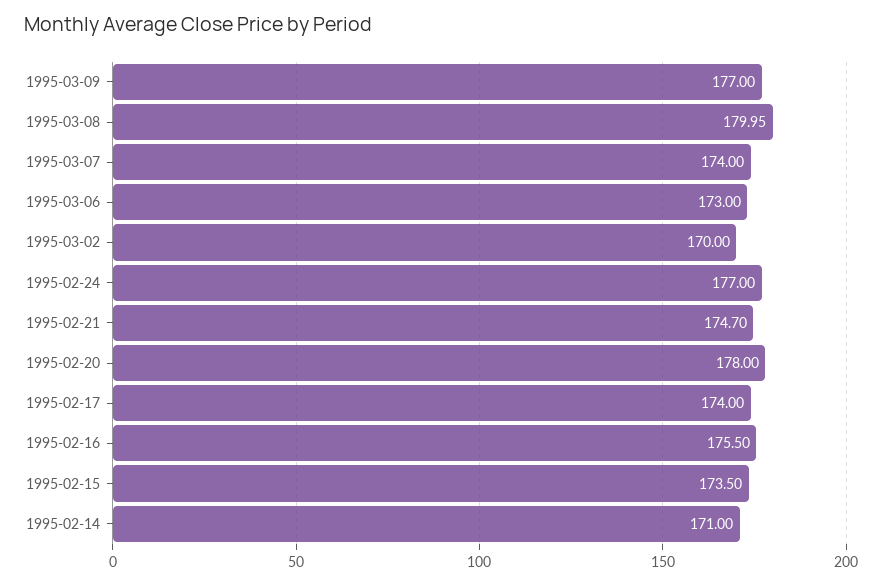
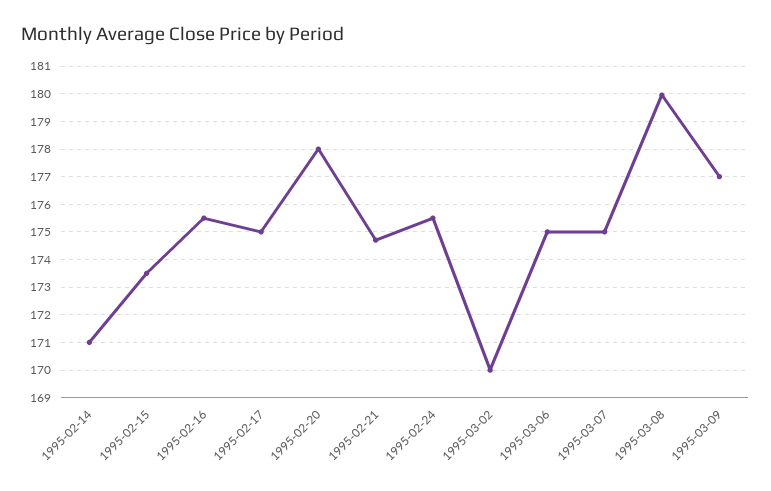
1995-03-07: 174 -> 175
1995-03-06: 173 -> 175
1995-02-24: 177 -> 175.5
1995-02-17: 174 -> 175

